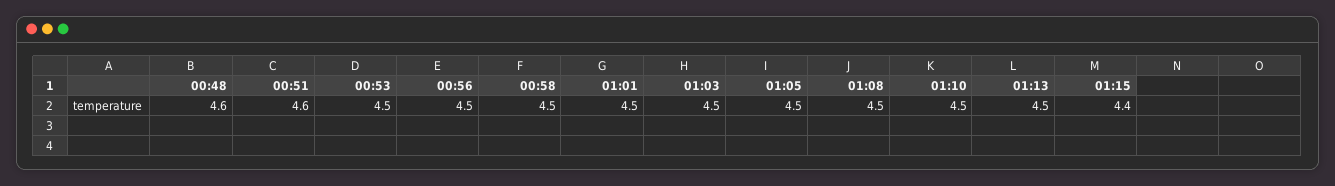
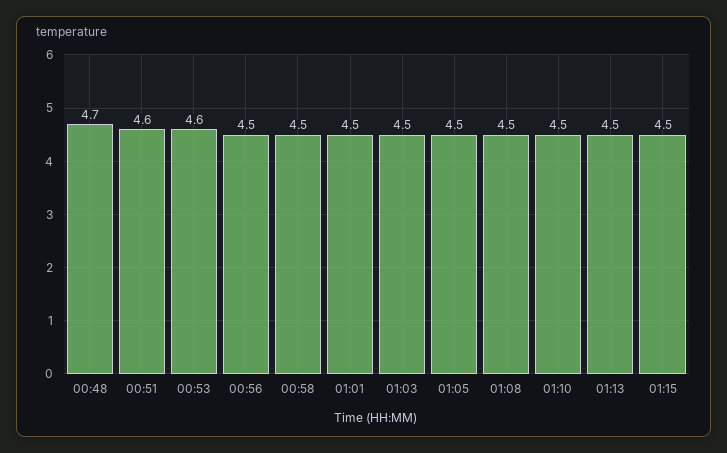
00:48: 4.6 -> 4.7
00:53: 4.5 -> 4.6
01:15: 4.4 -> 4.5

